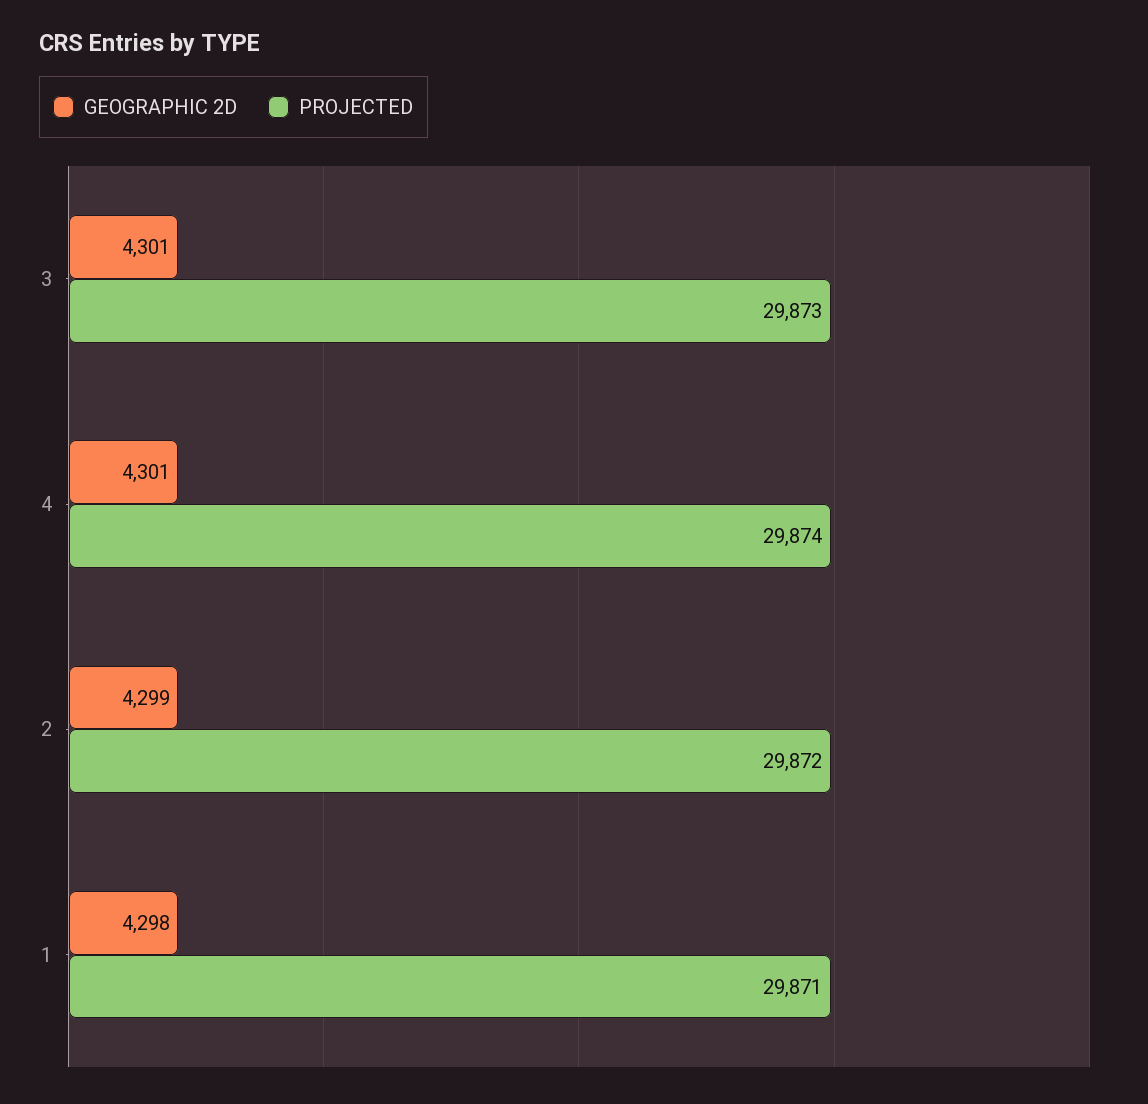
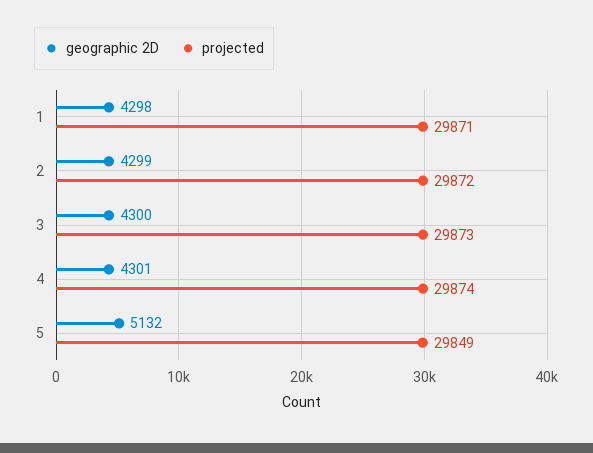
GEOGRAPHIC 2D, 3: 4301 -> 4300
GEOGRAPHIC 2D, 5: none -> 5132
PROJECTED, 5: none -> 29849

